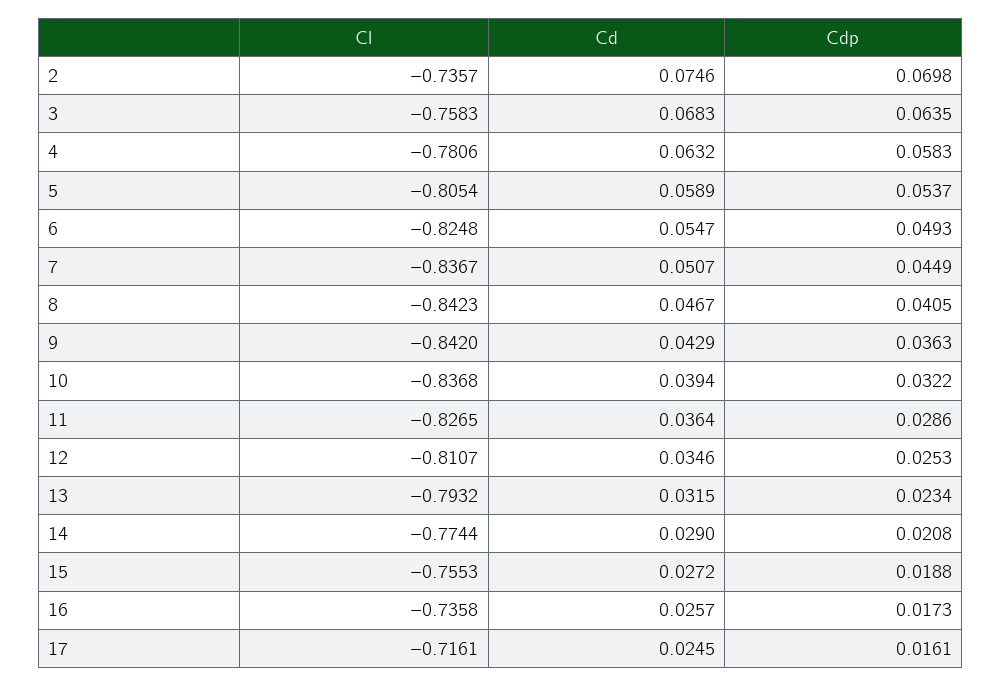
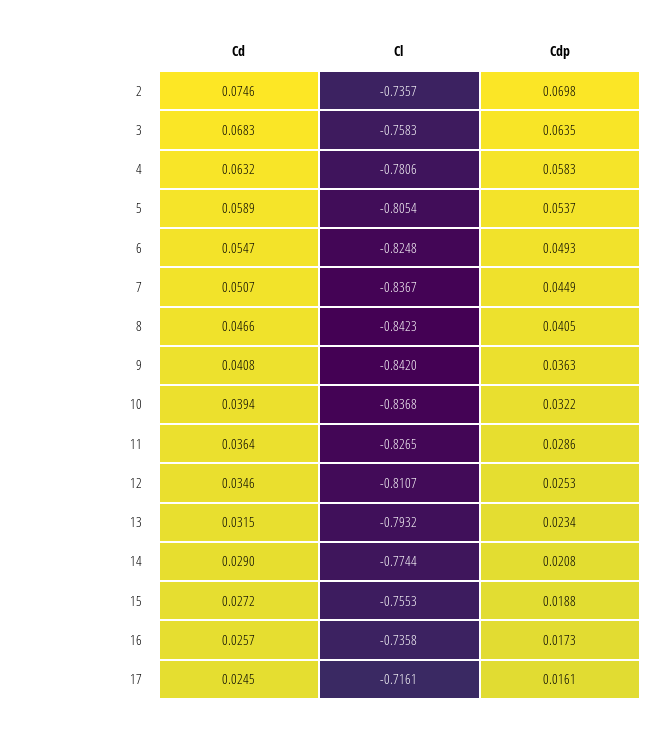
Cd, 8: 0.0467 -> 0.0466
Cd, 9: 0.0429 -> 0.0408

